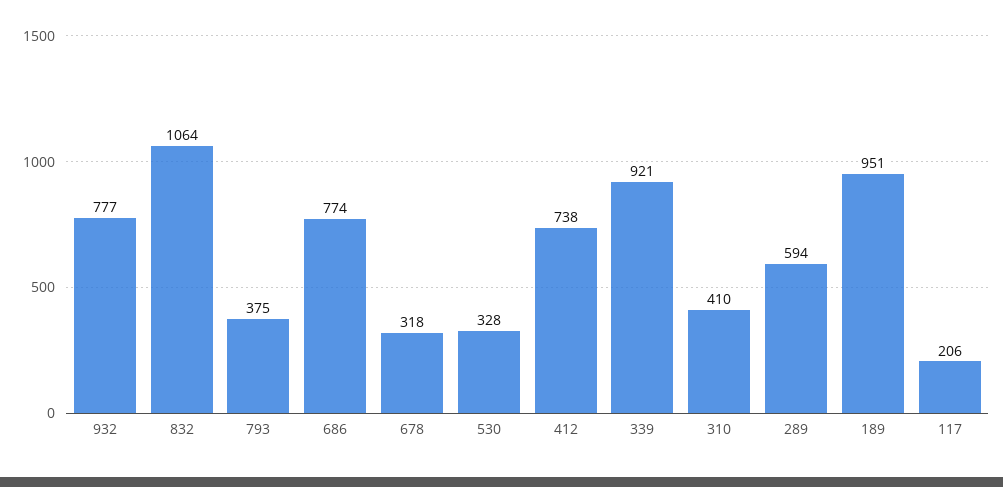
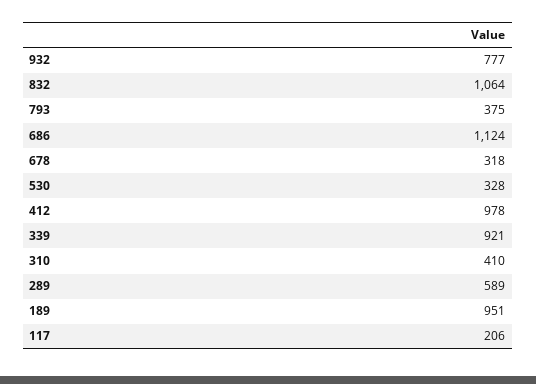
686: 774 -> 1124
412: 738 -> 978
289: 594 -> 589

